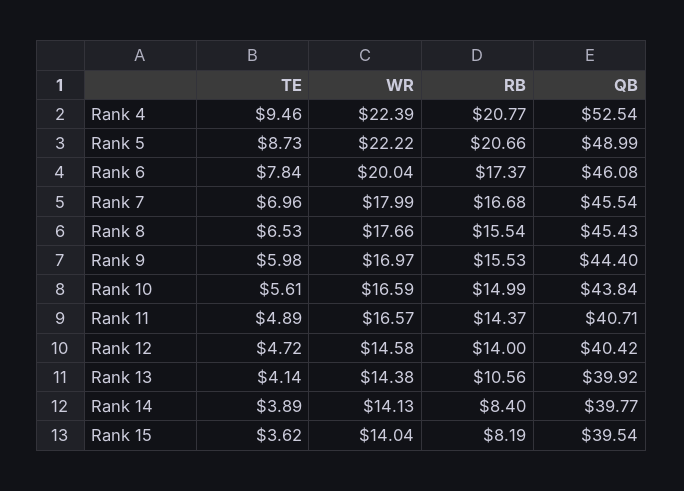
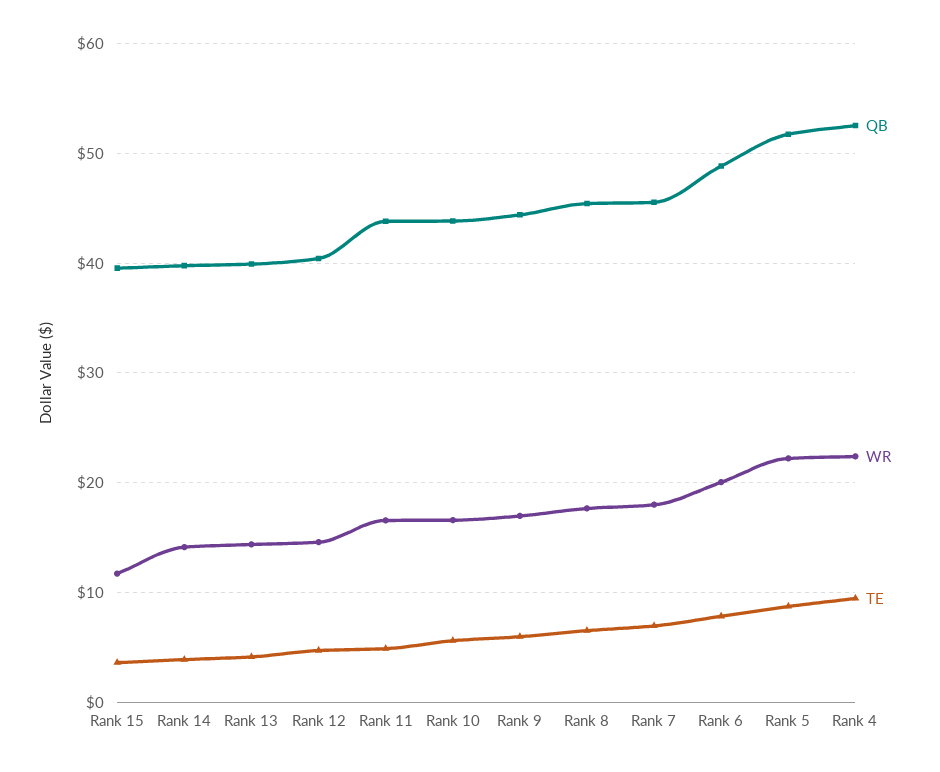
RB, Rank 4: 20.77 -> none
RB, Rank 5: 20.66 -> none
QB, Rank 5: 48.99 -> 52
RB, Rank 6: 17.37 -> none
QB, Rank 6: 46.08 -> 49
RB, Rank 7: 16.68 -> none
RB, Rank 8: 15.54 -> none
RB, Rank 9: 15.53 -> none
RB, Rank 10: 14.99 -> none
RB, Rank 11: 14.37 -> none
QB, Rank 11: 40.71 -> 44
RB, Rank 12: 14 -> none
RB, Rank 13: 10.56 -> none
RB, Rank 14: 8.4 -> none
WR, Rank 15: 14.04 -> 12
RB, Rank 15: 8.19 -> none

